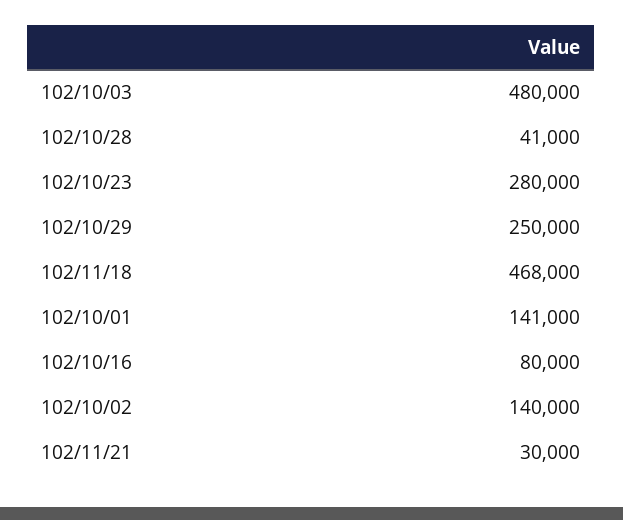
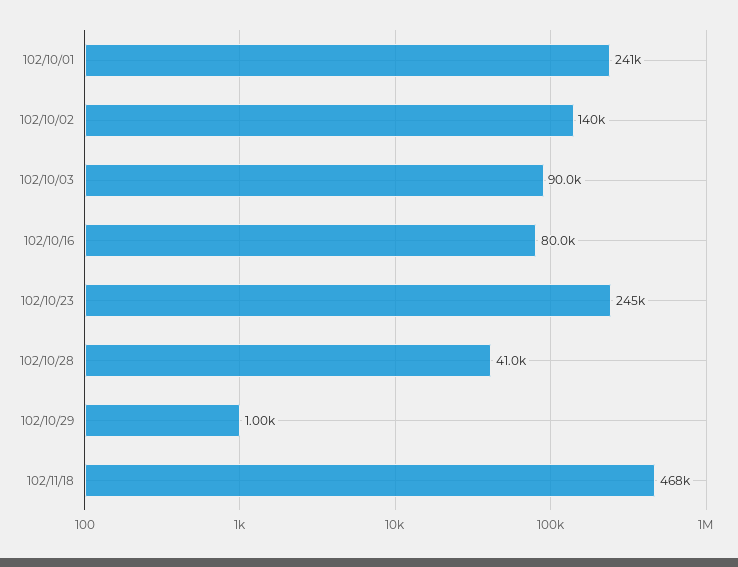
102/10/03: 480000 -> 90000
102/10/23: 280000 -> 245000
102/10/29: 250000 -> 1000
102/10/01: 141000 -> 241000
102/11/21: 30000 -> none

